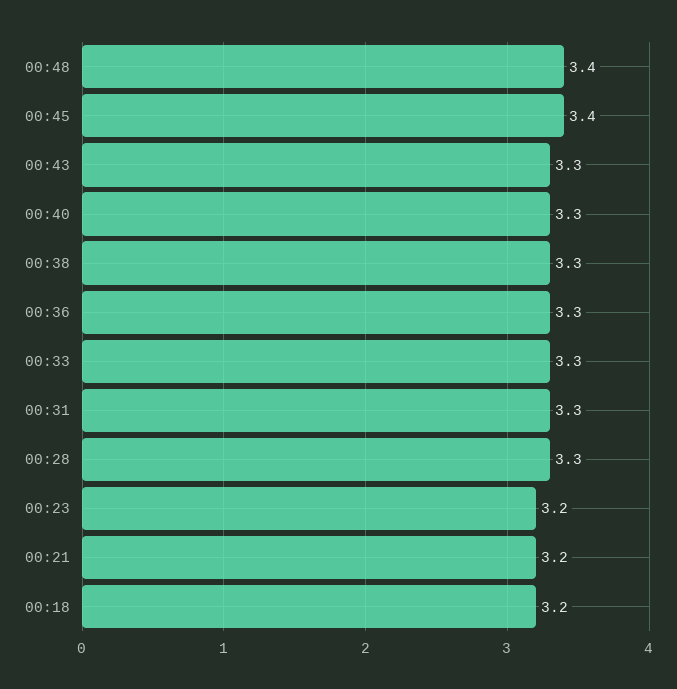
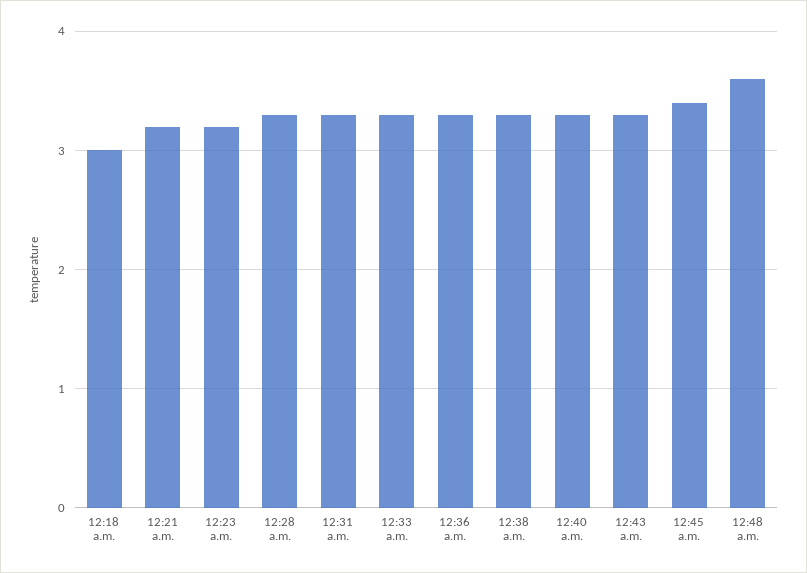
00:48: 3.4 -> 3.6
00:18: 3.2 -> 3

